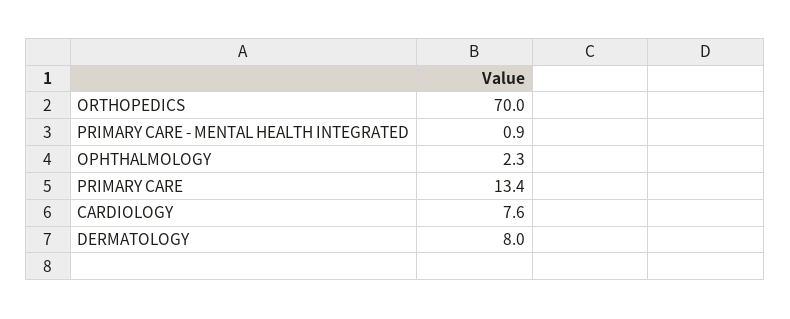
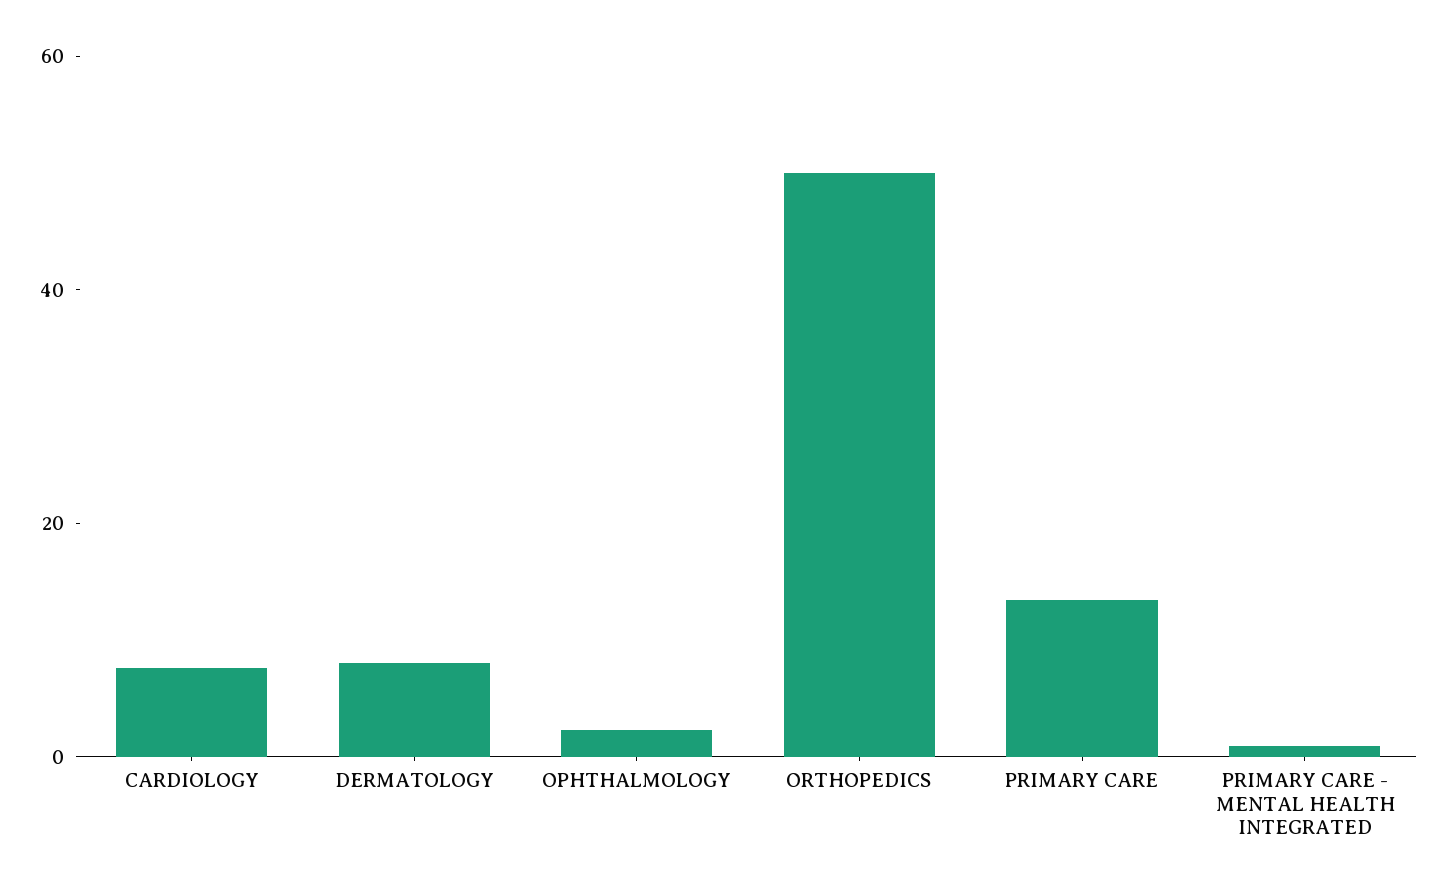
ORTHOPEDICS: 70 -> 50

